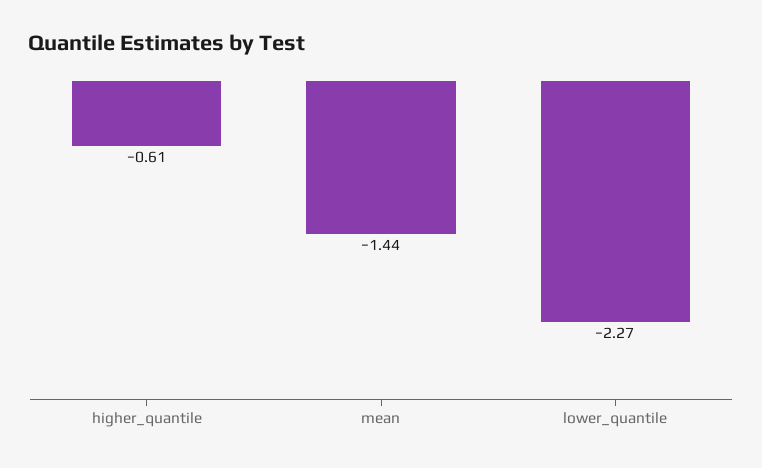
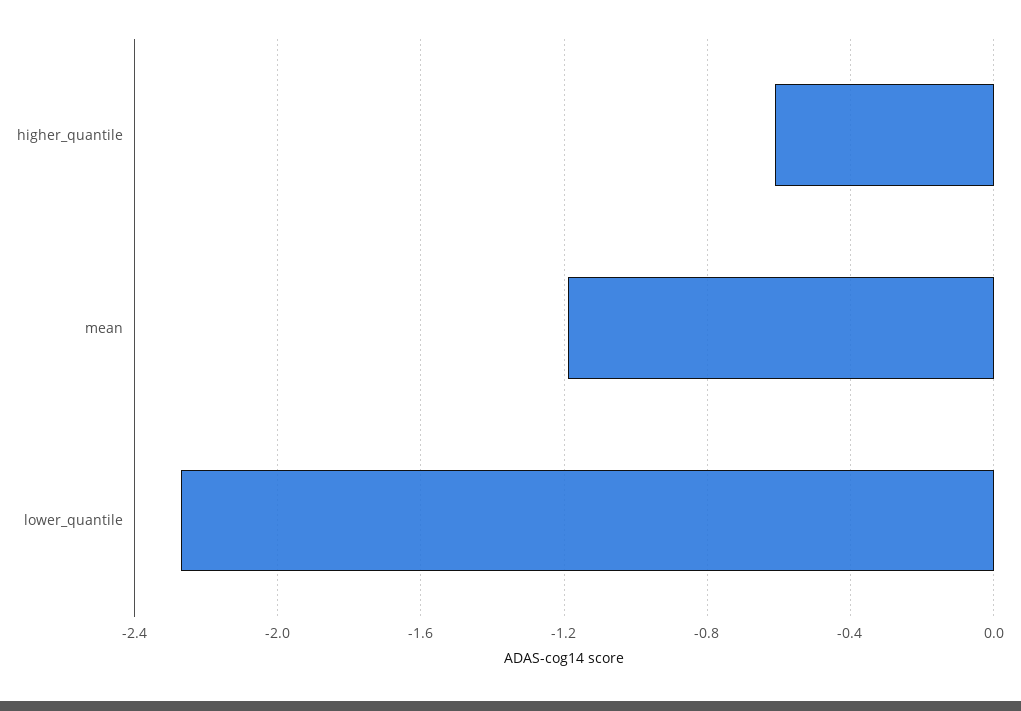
mean: -1.44 -> -1.2

